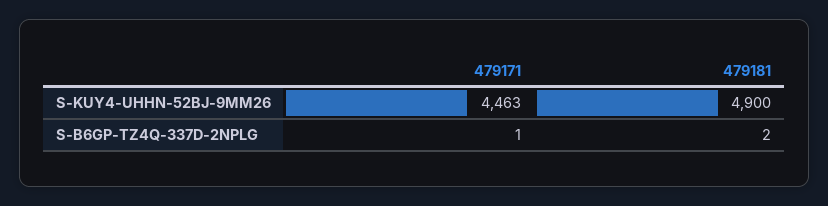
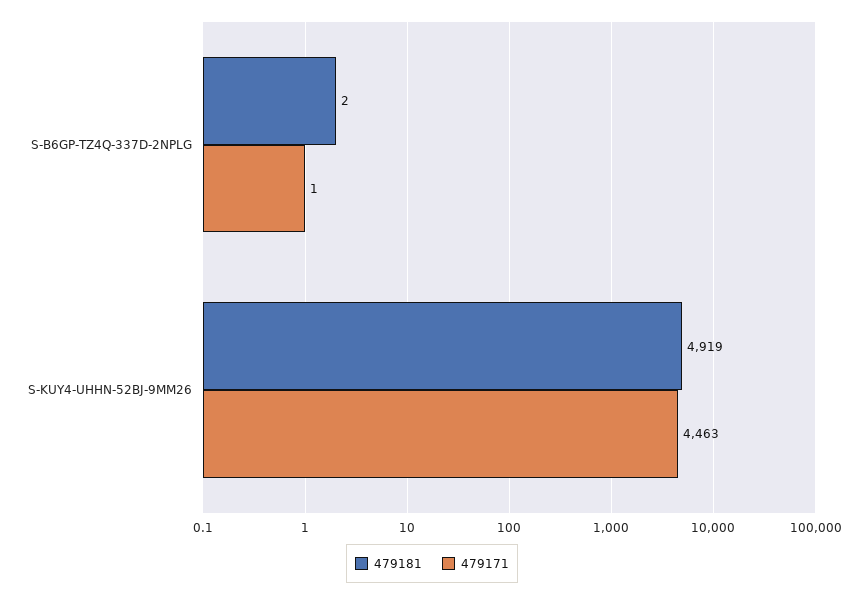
479181, S-KUY4-UHHN-52BJ-9MM26: 4900 -> 4919

